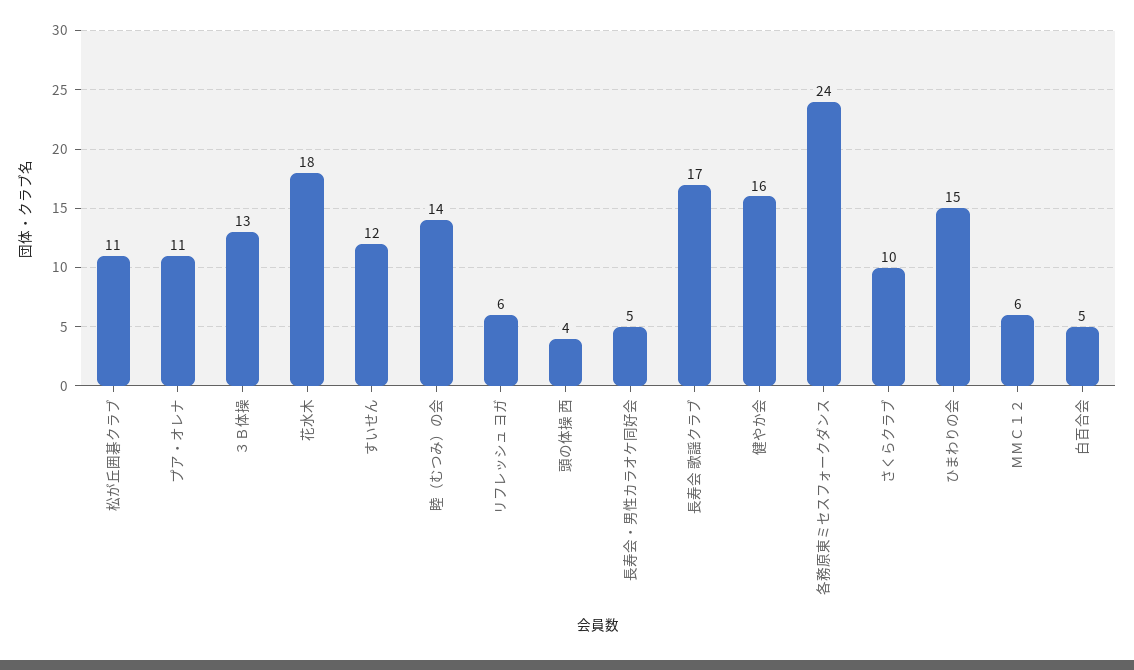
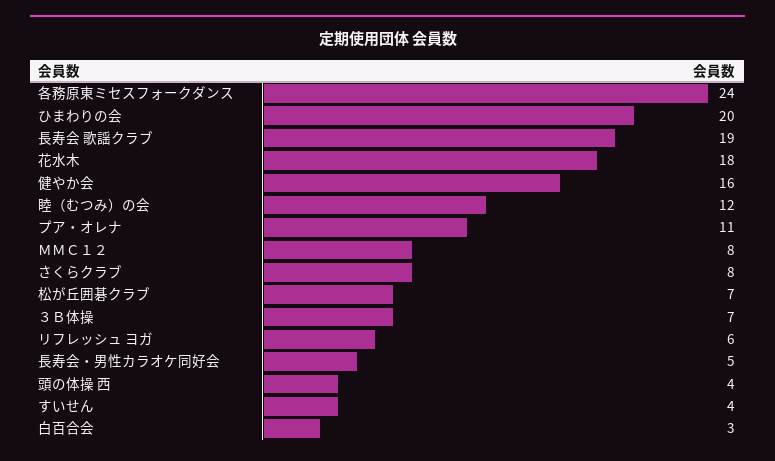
松が丘囲碁クラブ: 11 -> 7
３Ｂ体操: 13 -> 7
すいせん: 12 -> 4
睦（むつみ）の会: 14 -> 12
長寿会 歌謡クラブ: 17 -> 19
さくらクラブ: 10 -> 8
ひまわりの会: 15 -> 20
ＭＭＣ１２: 6 -> 8
白百合会: 5 -> 3

